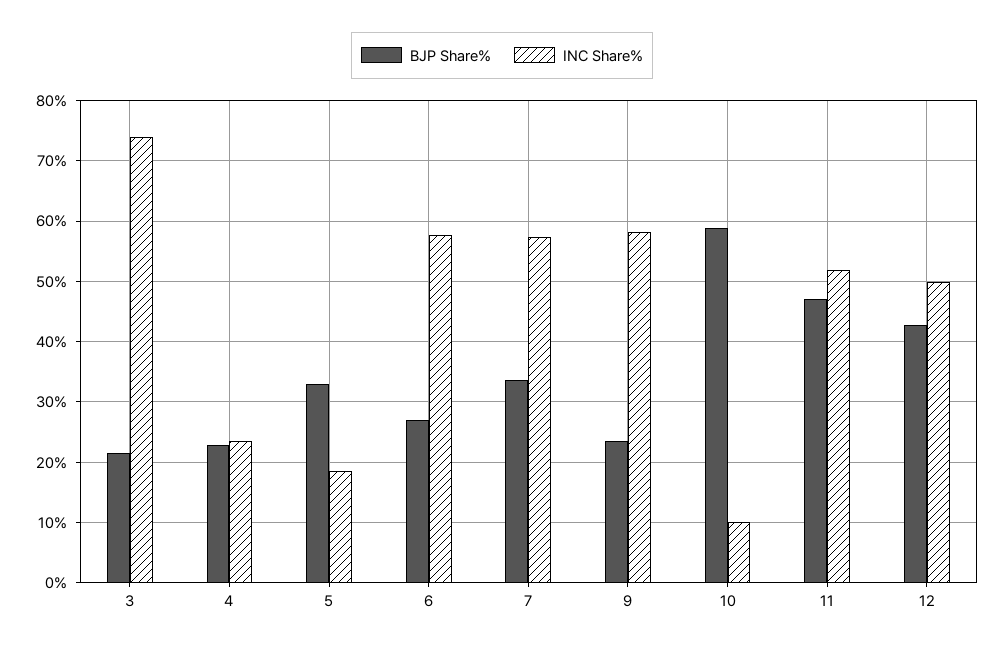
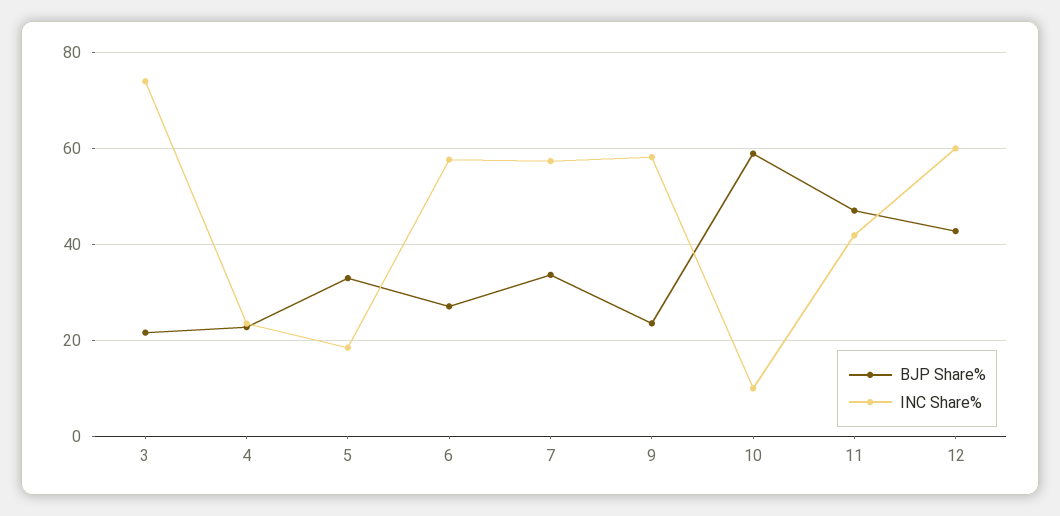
INC Share%, 11: 52 -> 42
INC Share%, 12: 50 -> 60

